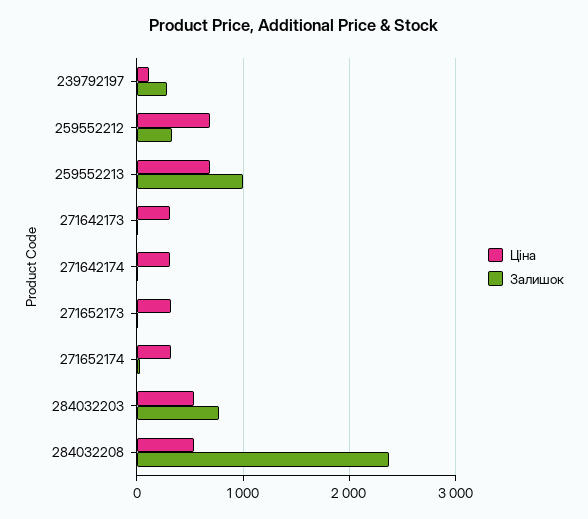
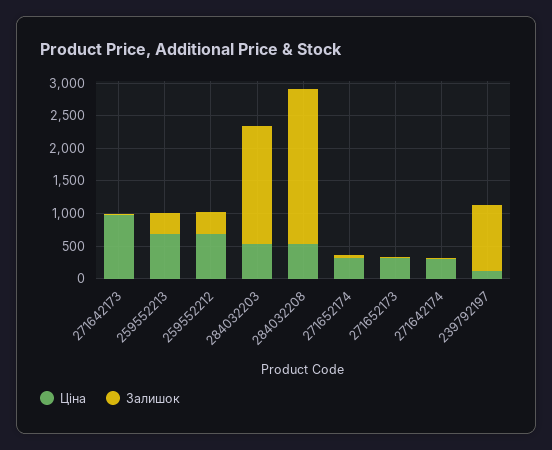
Залишок, 239792197: 300 -> 1000
Залишок, 259552213: 1000 -> 250
Ціна, 271642173: 300 -> 1000
Залишок, 284032203: 800 -> 1750

